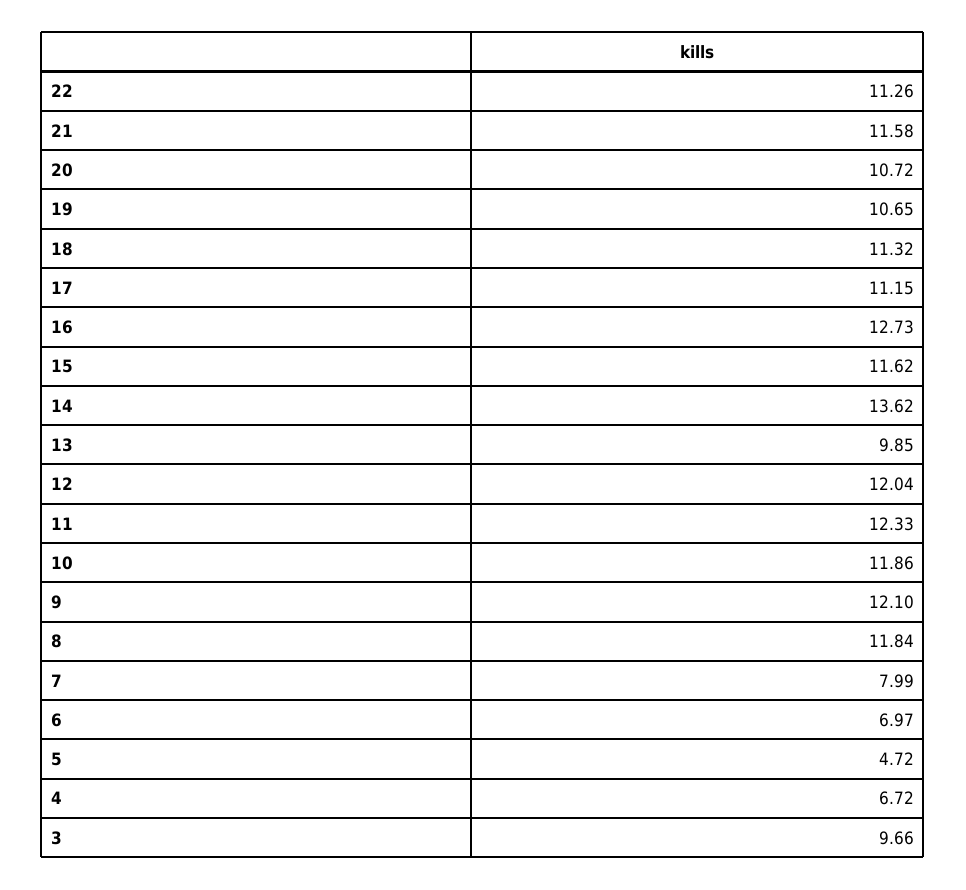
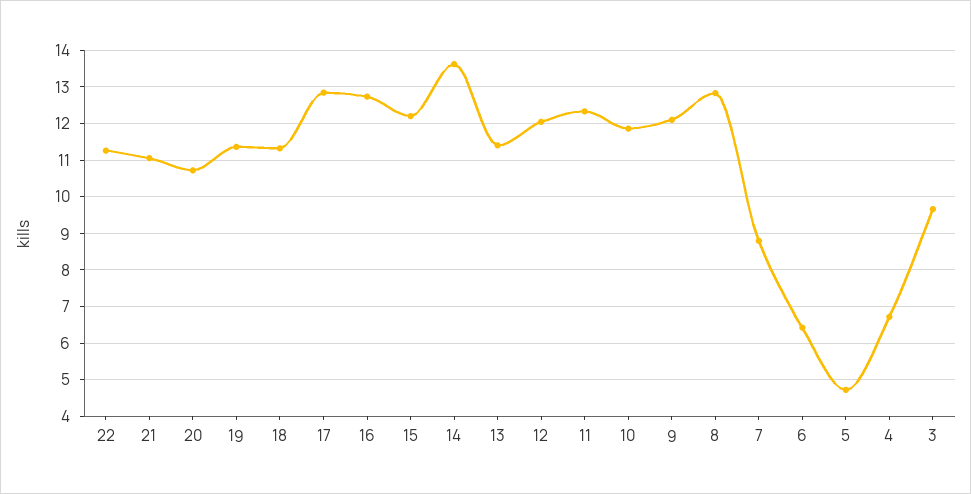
21: 11.58 -> 11
19: 10.65 -> 11.4
17: 11.15 -> 12.8
15: 11.62 -> 12.2
13: 9.85 -> 11.4
8: 11.84 -> 12.8
7: 7.99 -> 8.8
6: 6.97 -> 6.4

